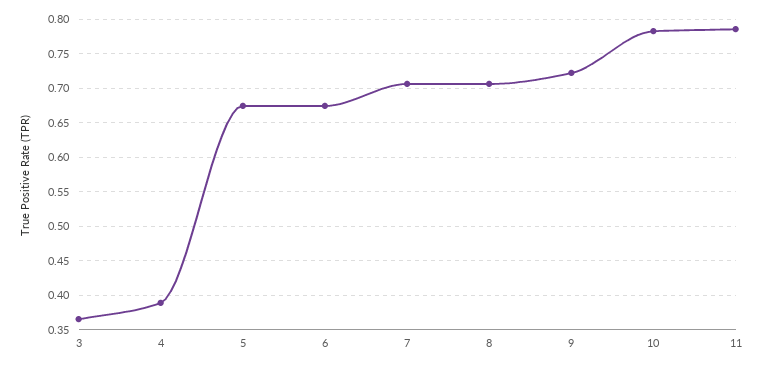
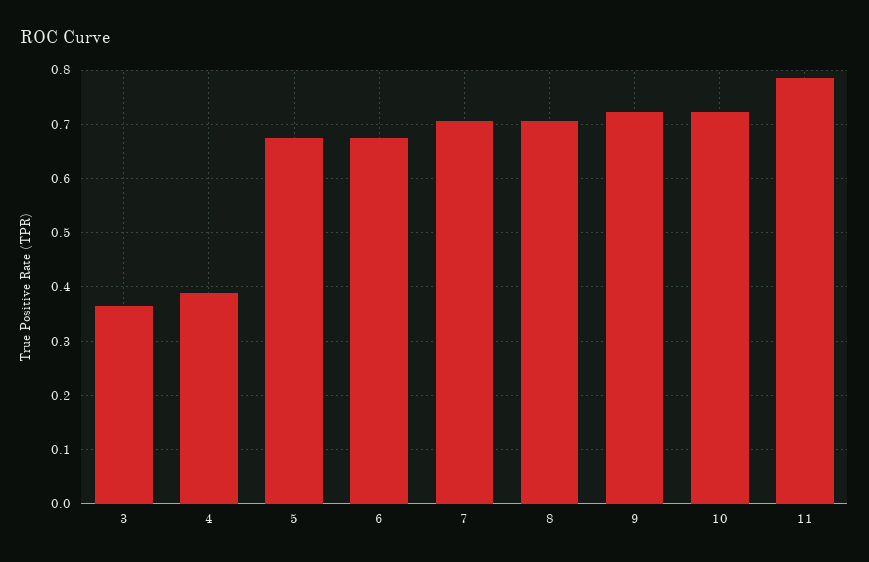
10: 0.78 -> 0.72

